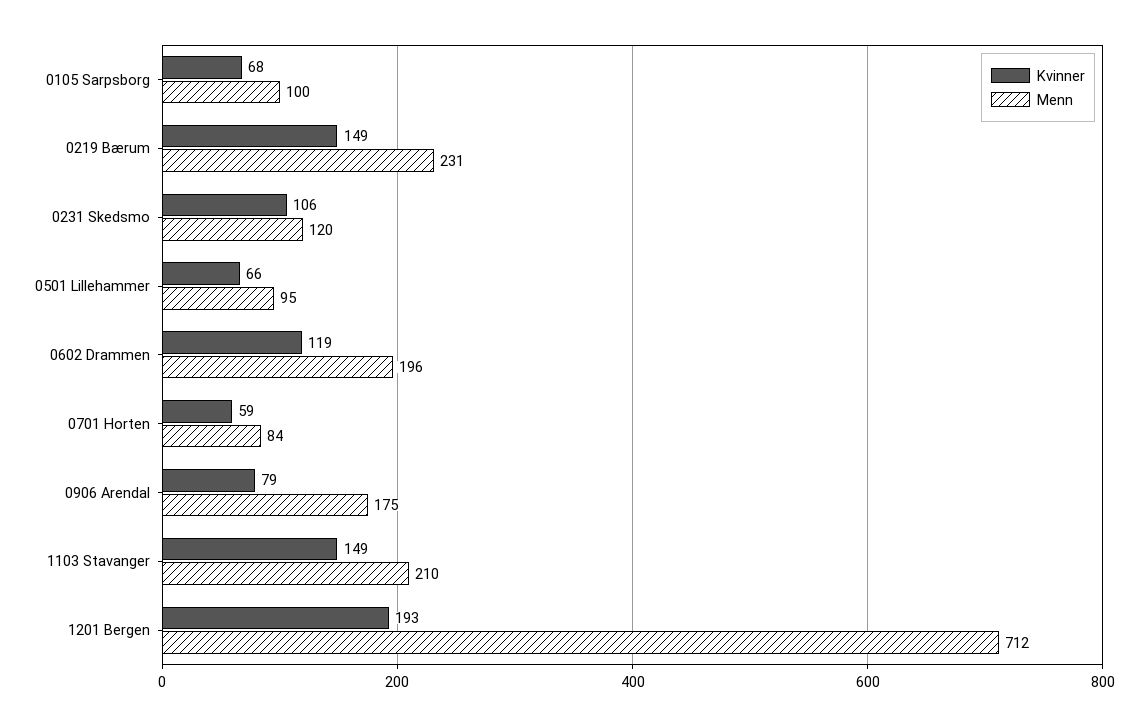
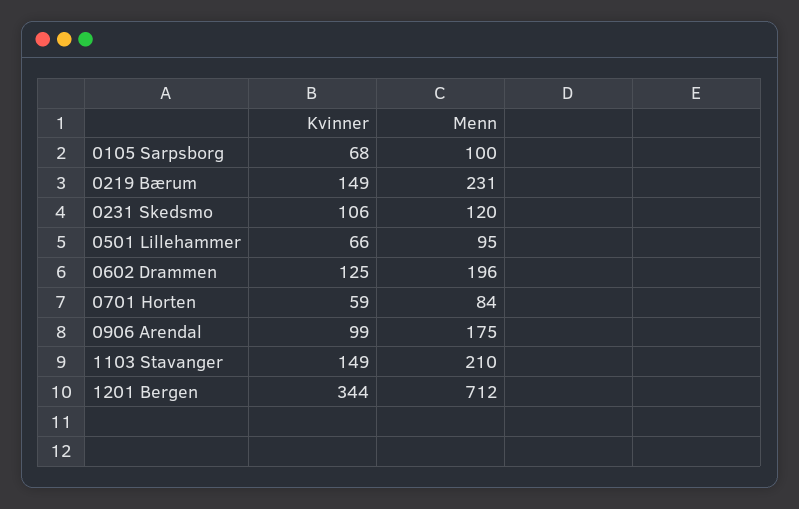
Kvinner, 0602 Drammen: 119 -> 125
Kvinner, 0906 Arendal: 79 -> 99
Kvinner, 1201 Bergen: 193 -> 344

